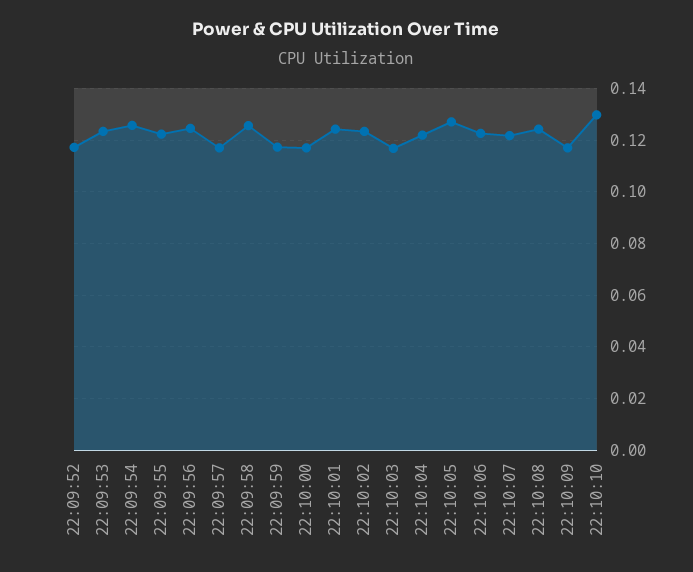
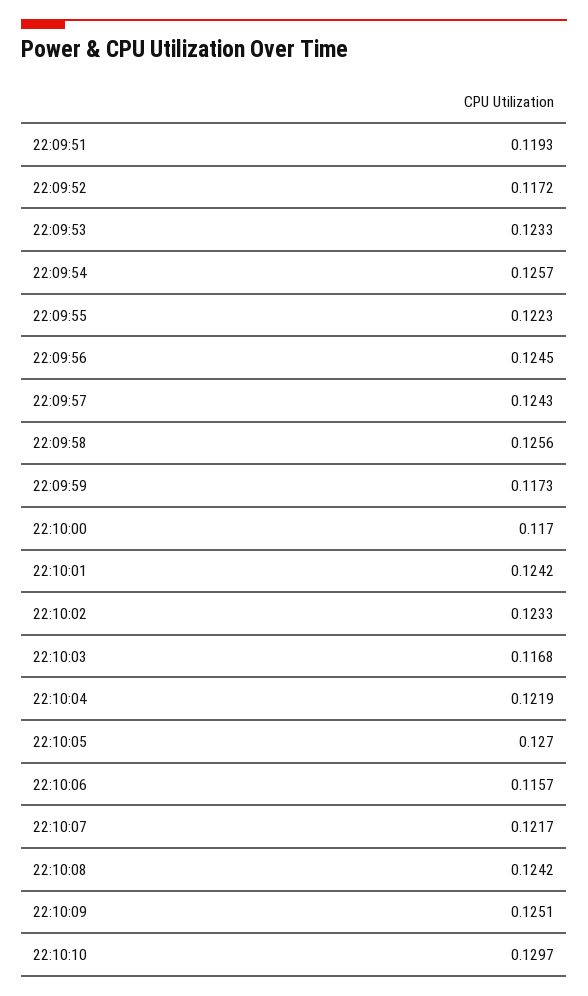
22:09:57: 0.1175 -> 0.1243
22:10:06: 0.1225 -> 0.1157
22:10:09: 0.1175 -> 0.1251
22:09:51: none -> 0.1193

